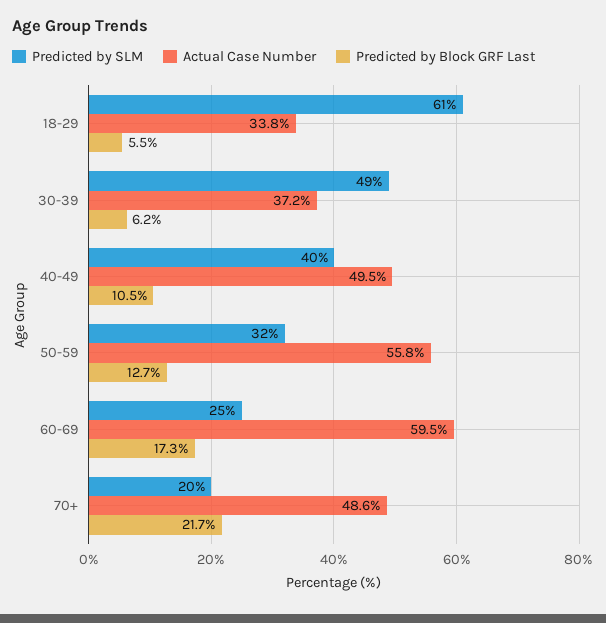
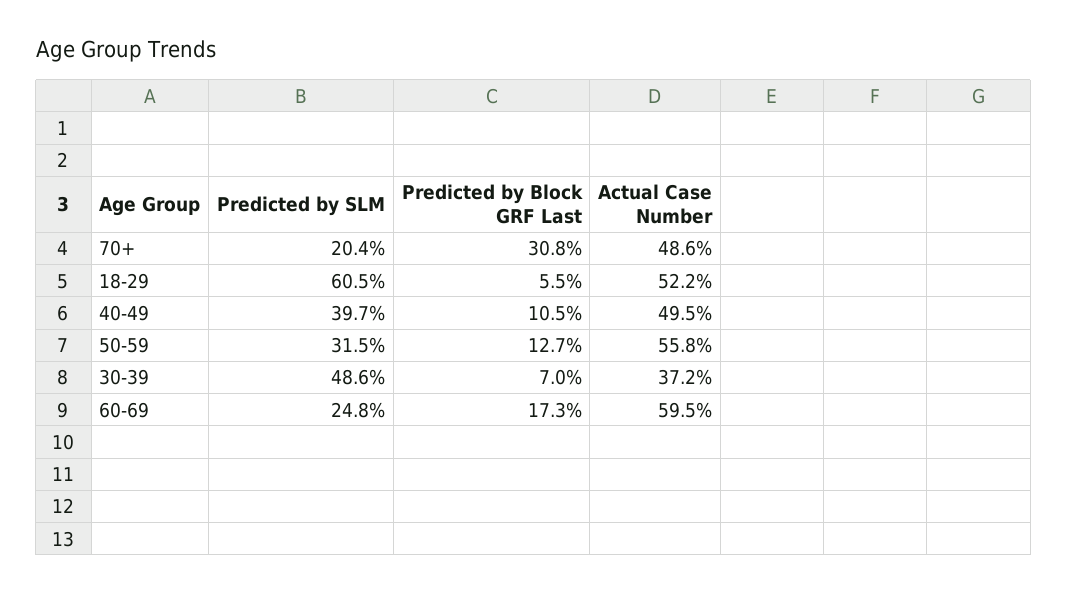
Actual Case Number, 18-29: 33.8 -> 52.2
Predicted by Block GRF Last, 30-39: 6.2 -> 7
Predicted by Block GRF Last, 70+: 21.7 -> 30.8

